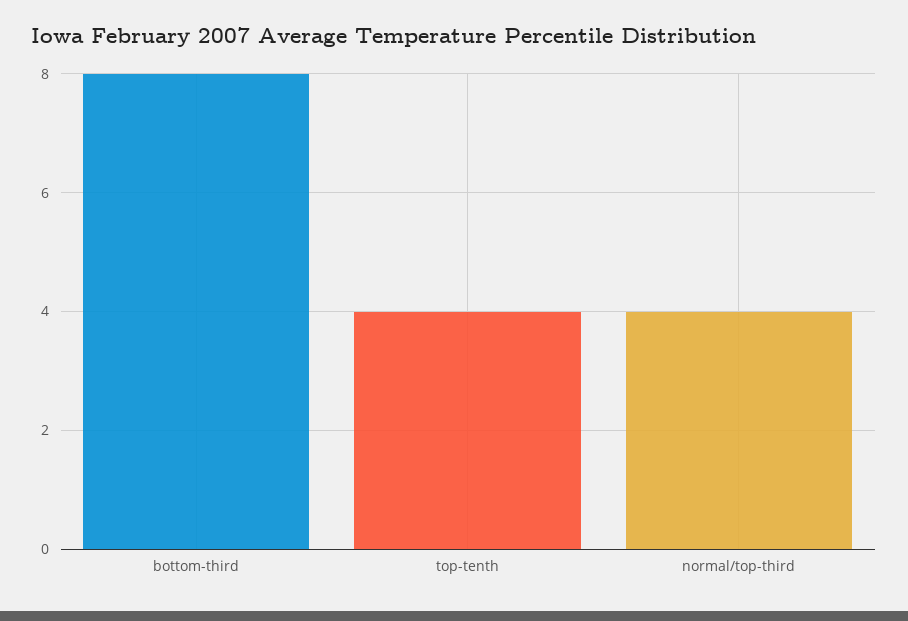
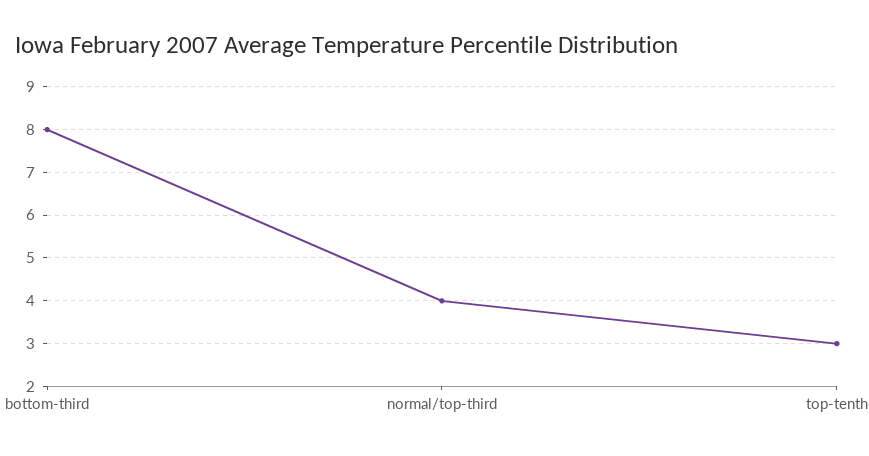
top-tenth: 4 -> 3

